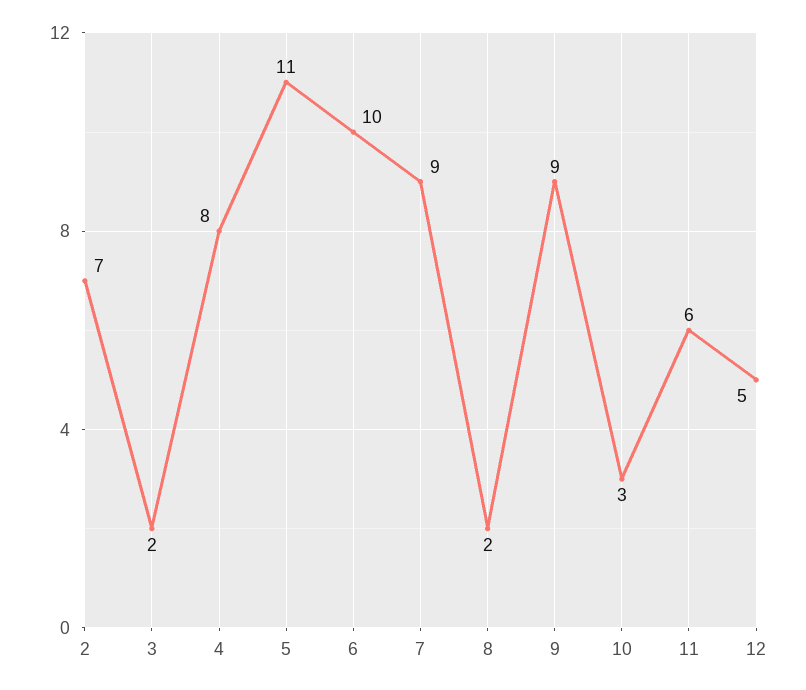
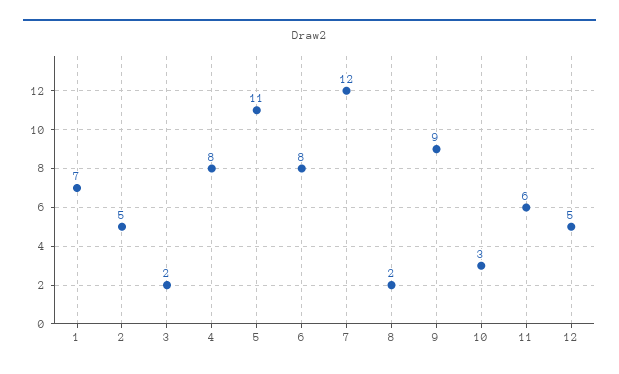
2: 7 -> 5
6: 10 -> 8
7: 9 -> 12
1: none -> 7

